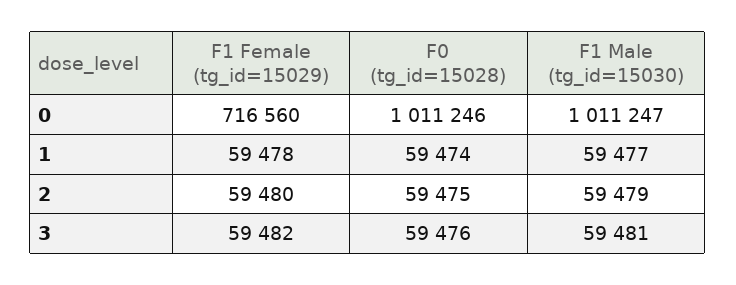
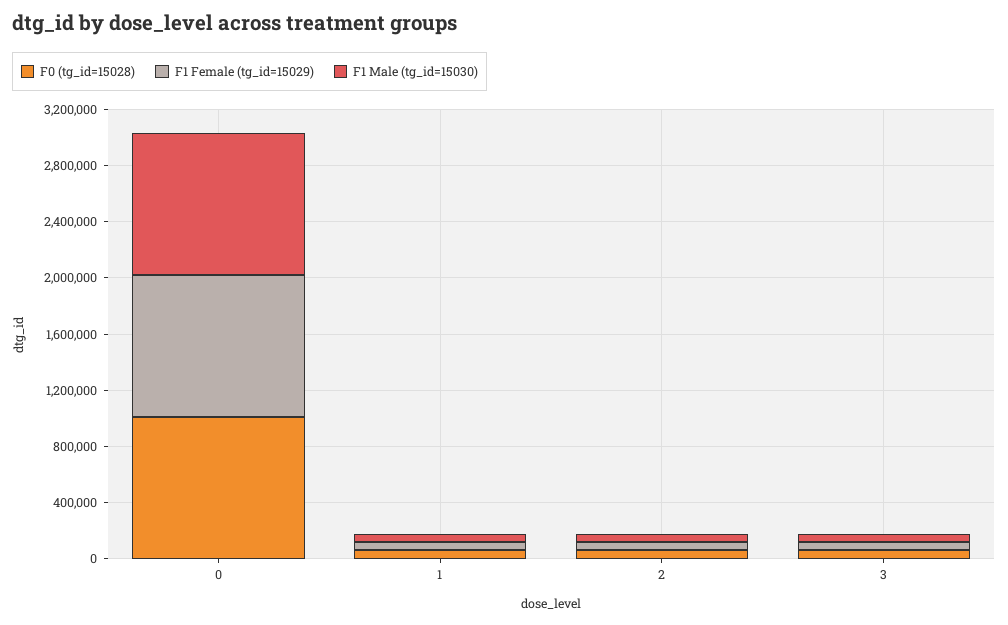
F1 Female (tg_id=15029), 0: 716560 -> 1000000

